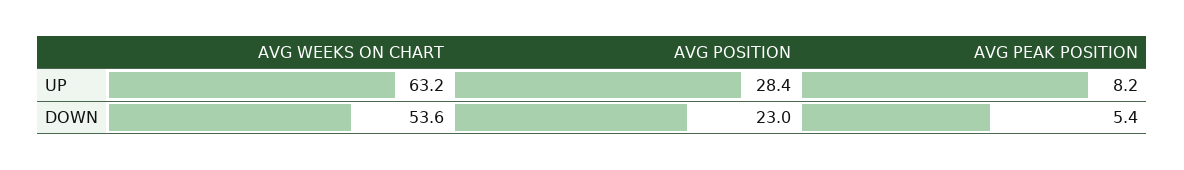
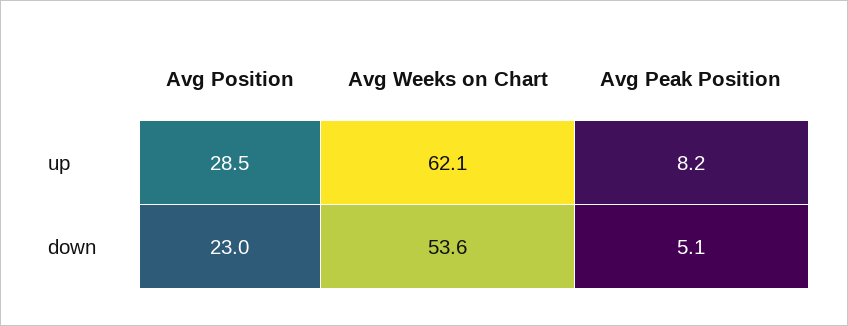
AVG WEEKS ON CHART, UP: 63.2 -> 62.1
AVG POSITION, UP: 28.4 -> 28.5
AVG PEAK POSITION, DOWN: 5.4 -> 5.1

